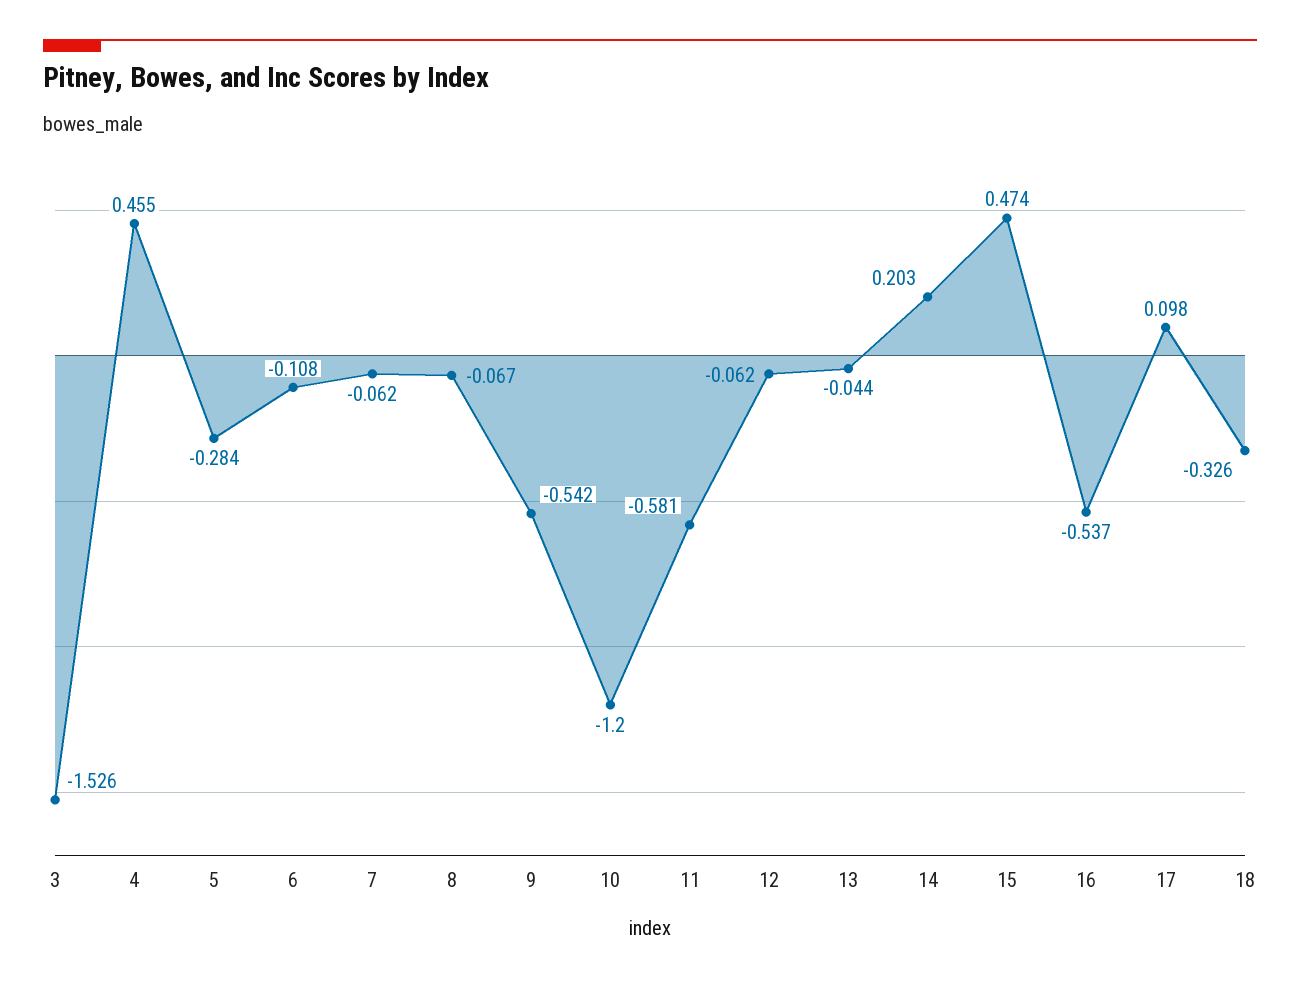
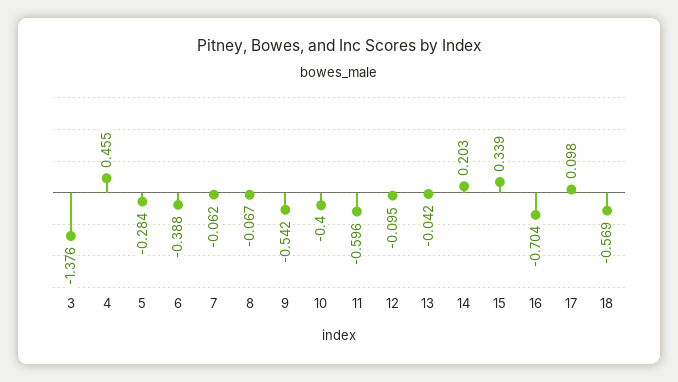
3: -1.526 -> -1.376
6: -0.108 -> -0.388
10: -1.2 -> -0.4
11: -0.581 -> -0.596
12: -0.062 -> -0.095
13: -0.044 -> -0.042
15: 0.474 -> 0.339
16: -0.537 -> -0.704
18: -0.326 -> -0.569

